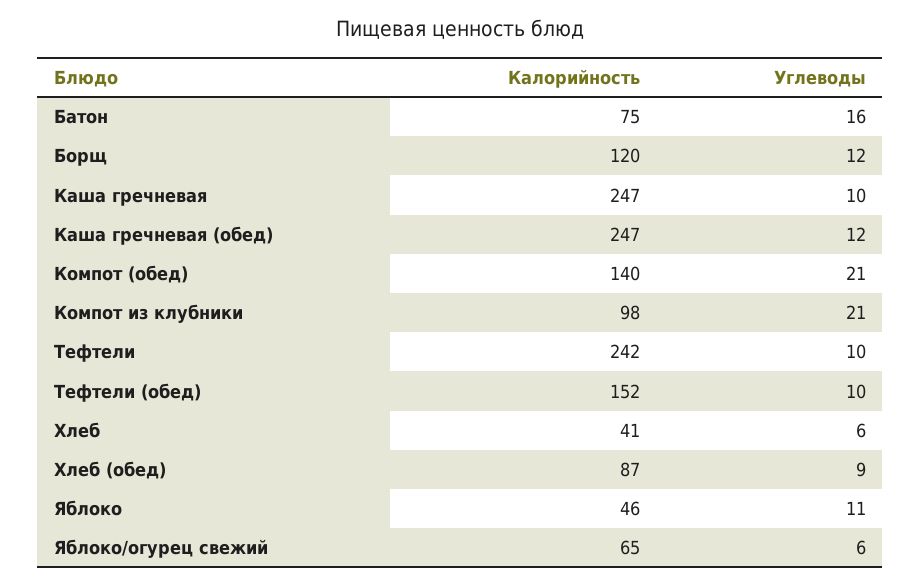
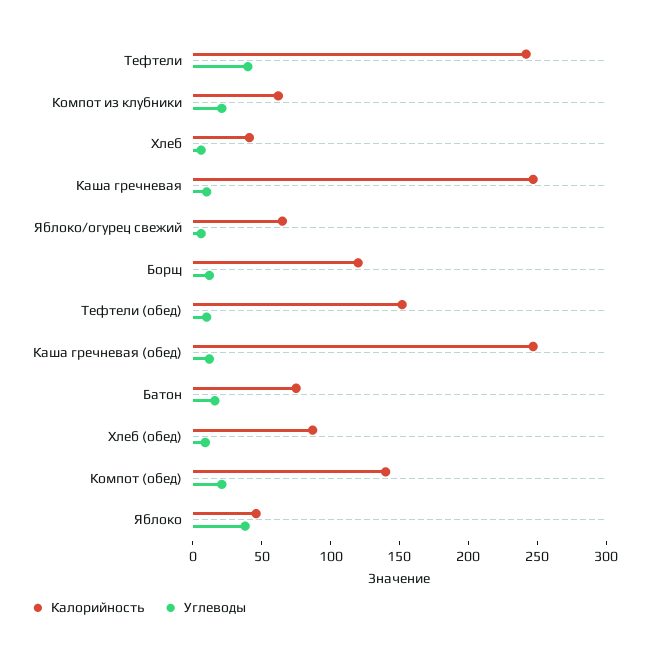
Калорийность, Компот из клубники: 98 -> 60
Углеводы, Тефтели: 10 -> 40
Углеводы, Яблоко: 11 -> 40

